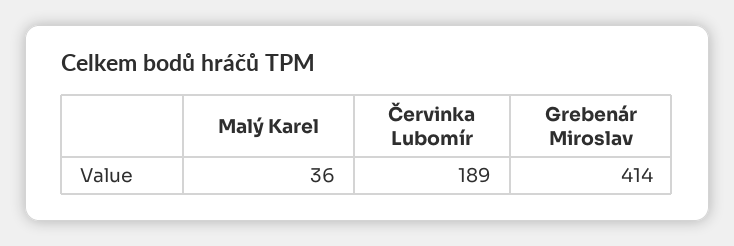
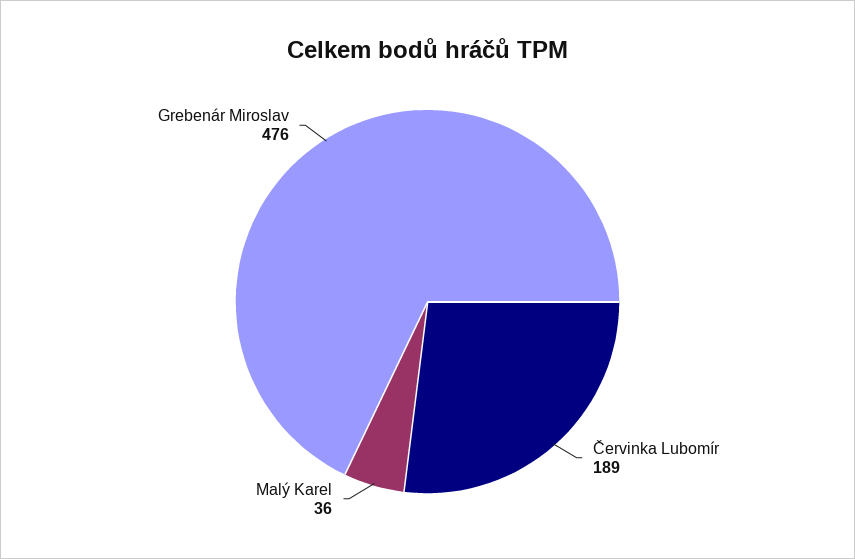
Grebenár Miroslav: 414 -> 476

